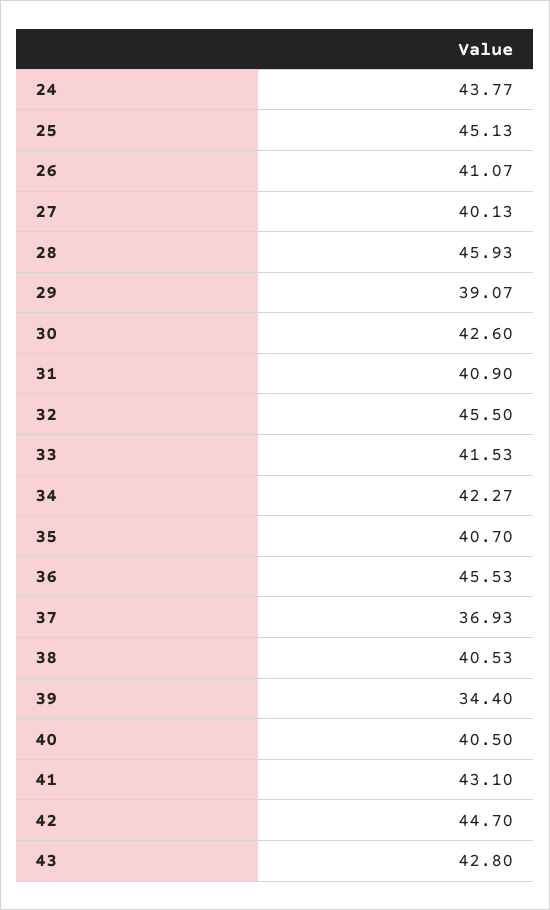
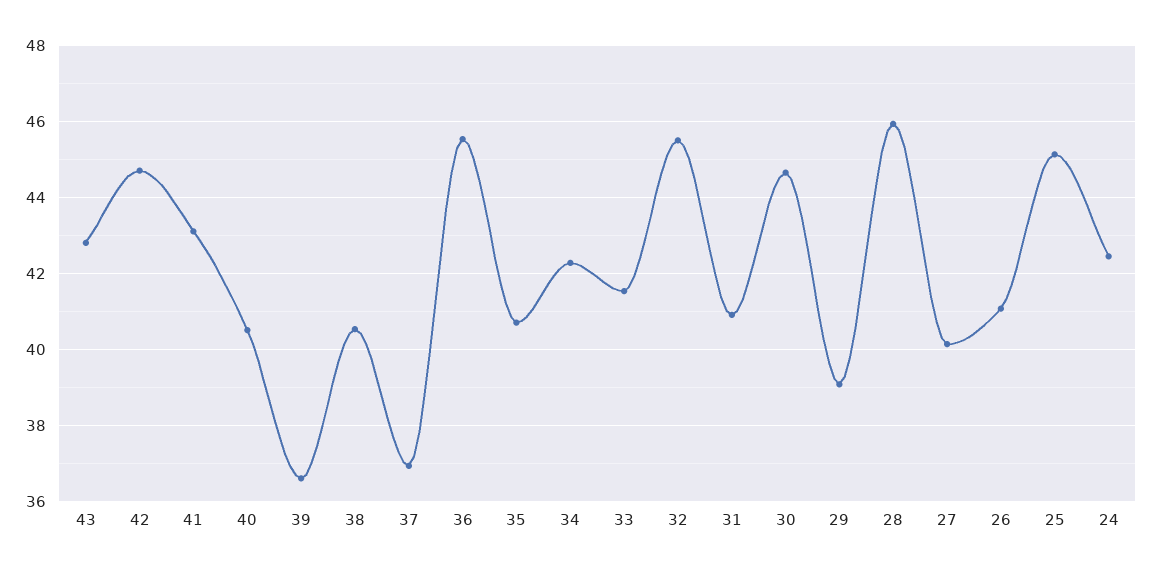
24: 43.77 -> 42.4
30: 42.6 -> 44.6
39: 34.4 -> 36.6

